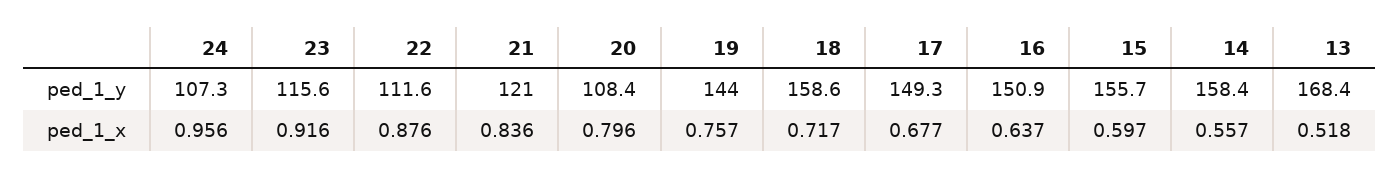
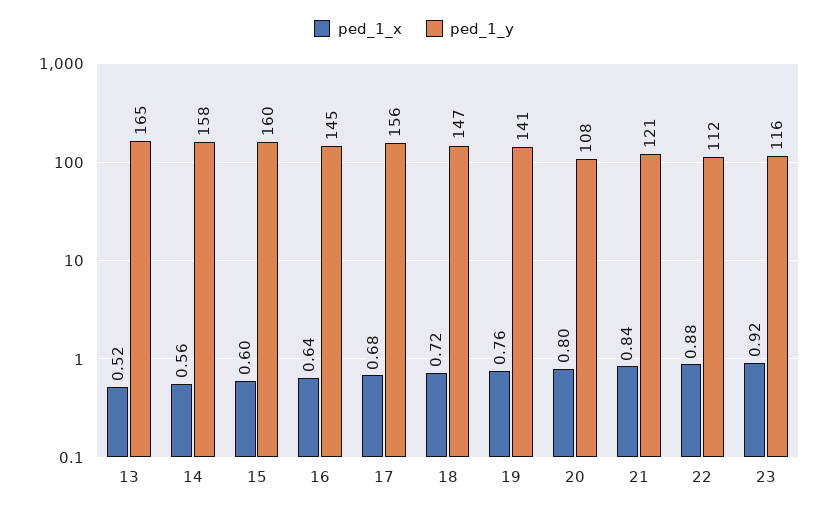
ped_1_y, 24: 107.3 -> none
ped_1_y, 19: 144 -> 141
ped_1_y, 18: 158.6 -> 147
ped_1_y, 17: 149.3 -> 156
ped_1_y, 16: 150.9 -> 145
ped_1_y, 15: 155.7 -> 160
ped_1_y, 13: 168.4 -> 165
ped_1_x, 24: 0.956 -> none

